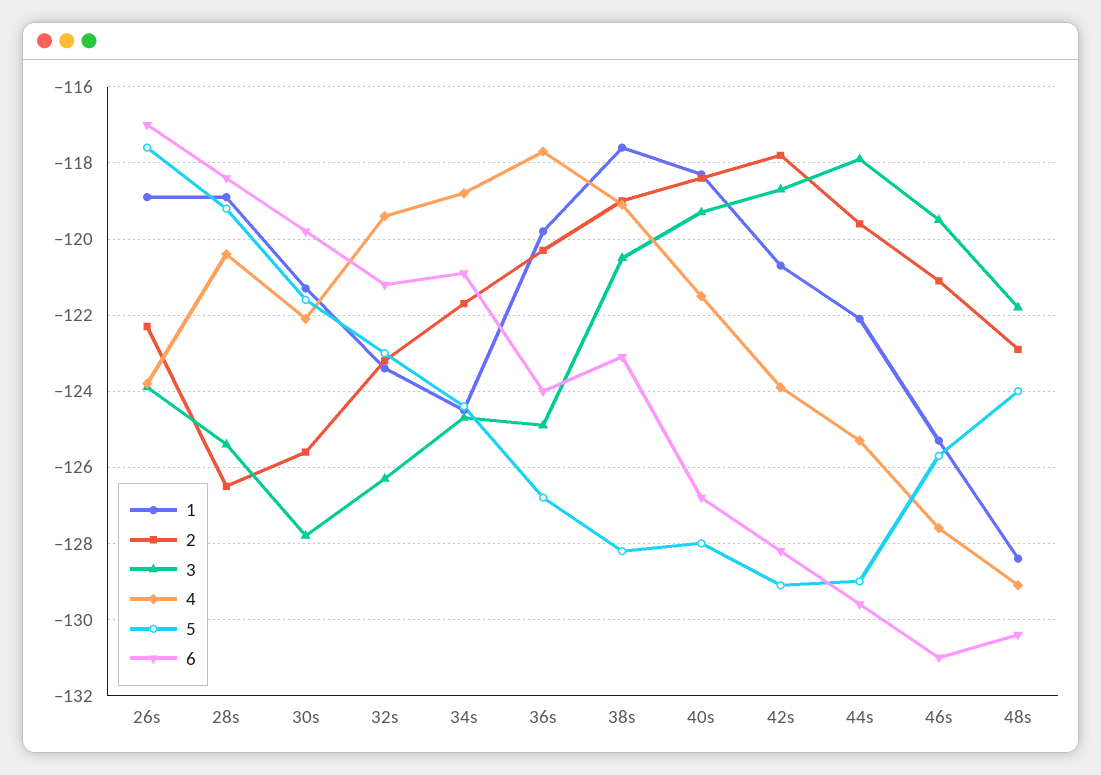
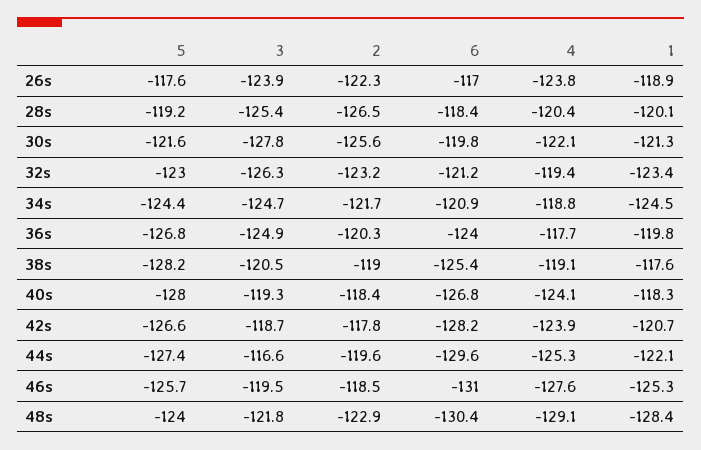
1, 28s: -119 -> -120.1
6, 38s: -123 -> -125.4
4, 40s: -121.5 -> -124.1
5, 42s: -129 -> -126.6
3, 44s: -118 -> -116.6
5, 44s: -129 -> -127.4
2, 46s: -121 -> -118.5

